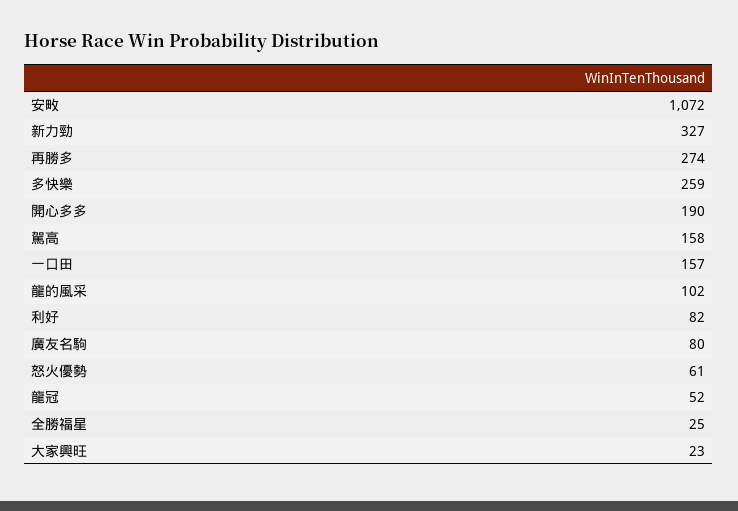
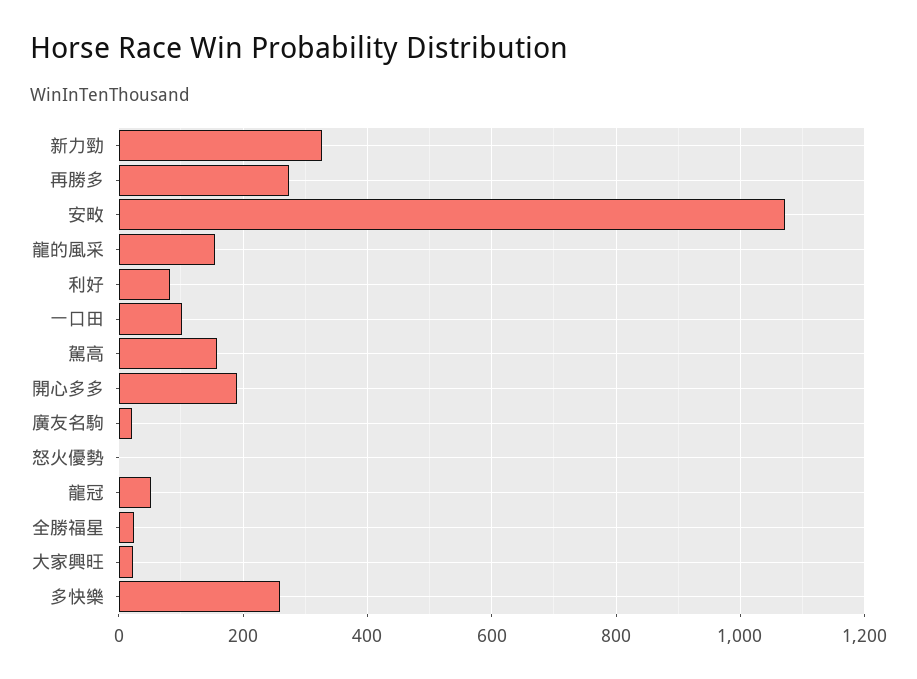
一口田: 157 -> 100
龍的風采: 102 -> 160
廣友名駒: 80 -> 20
怒火優勢: 61 -> 0

